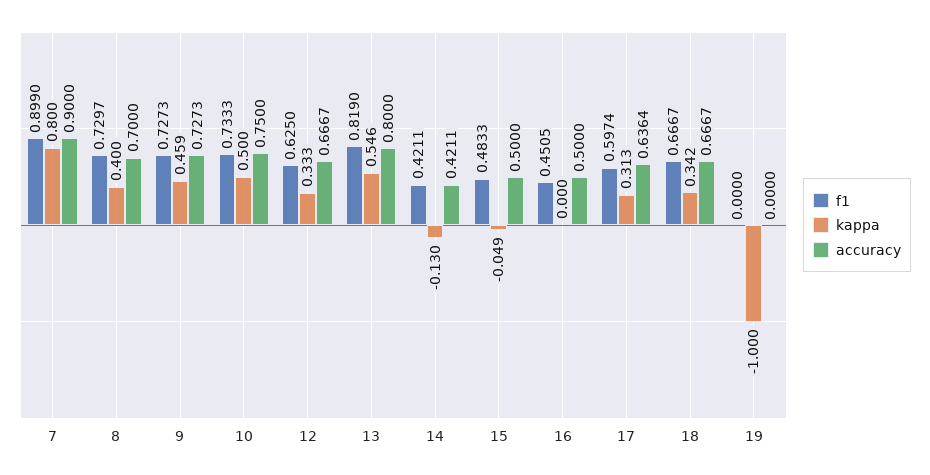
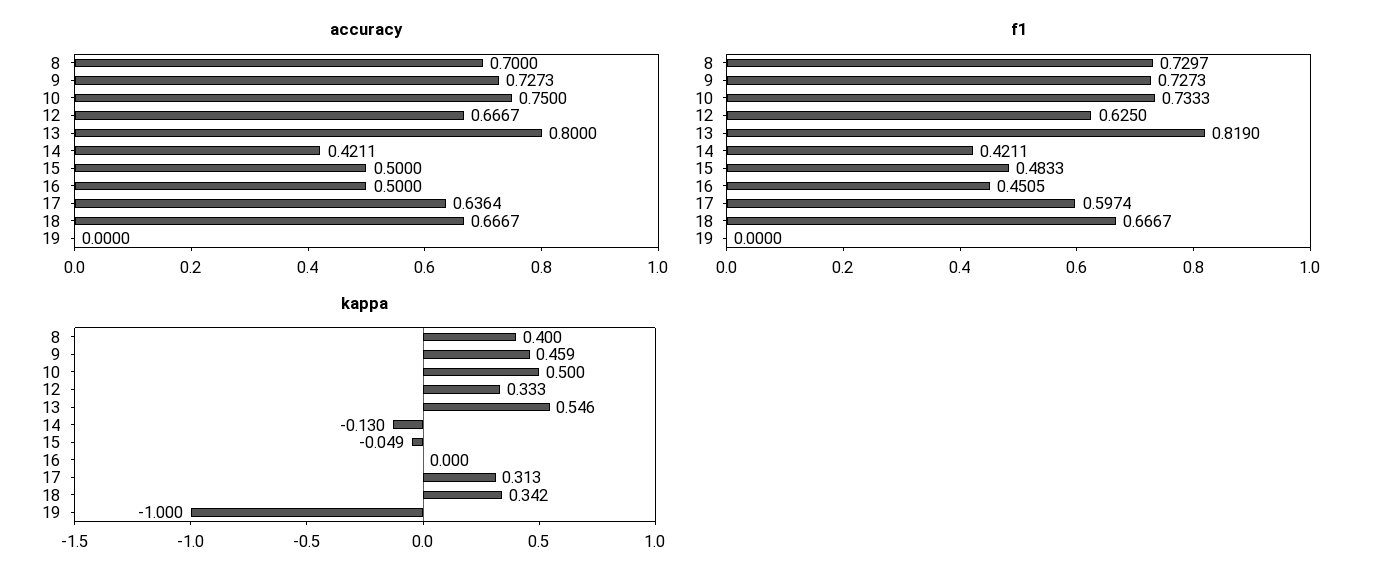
f1, 7: 0.899 -> none
kappa, 7: 0.8 -> none
accuracy, 7: 0.9 -> none

